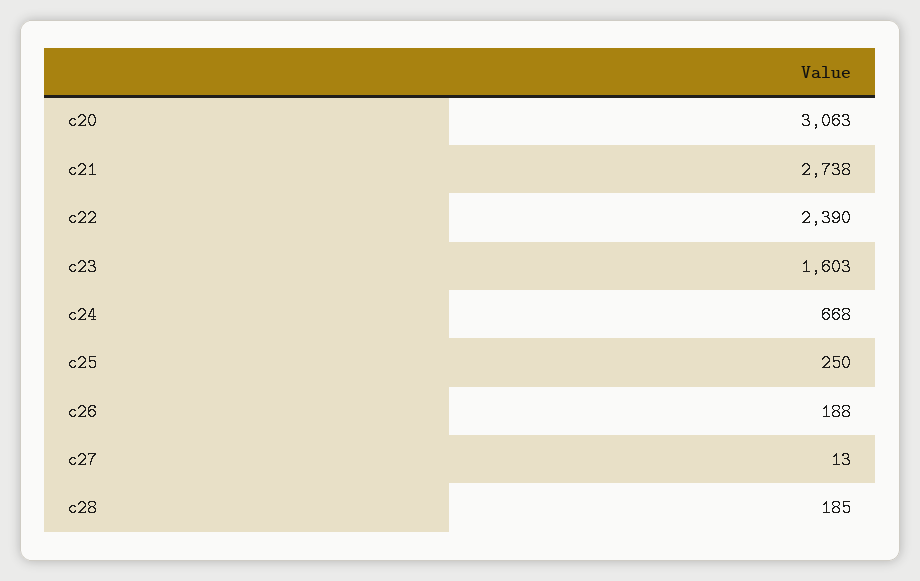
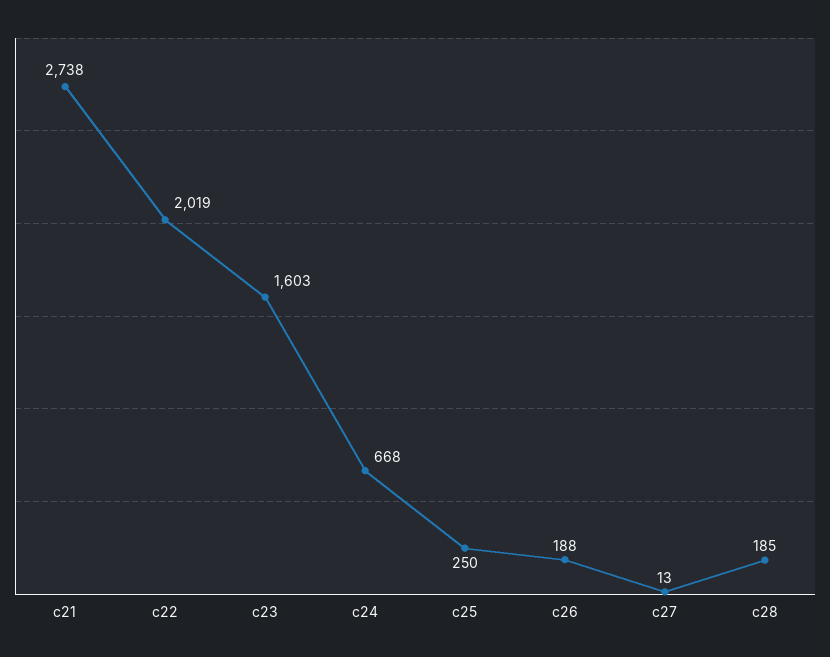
c20: 3063 -> none
c22: 2390 -> 2019

